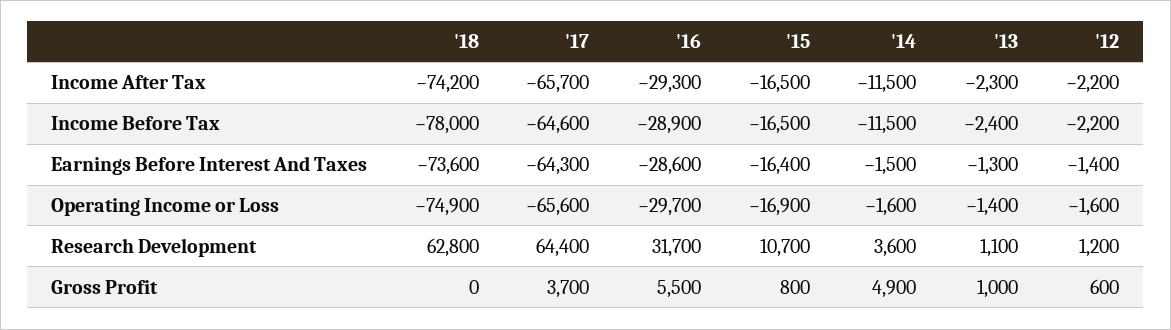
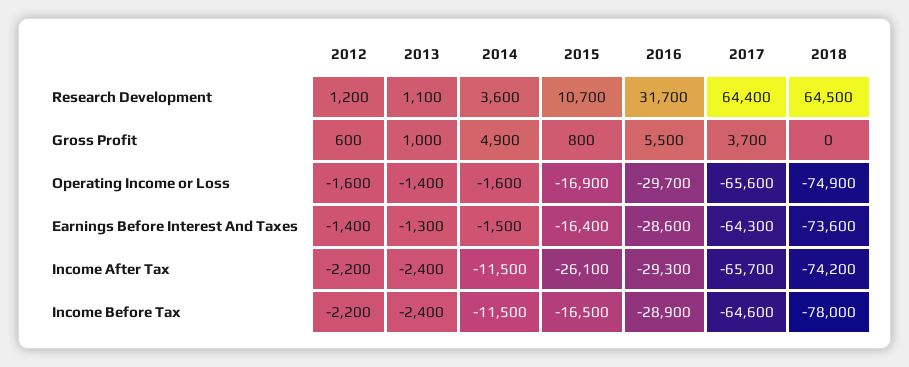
'15, Income After Tax: -16500 -> -26100
'13, Income After Tax: -2300 -> -2400
'18, Research Development: 62800 -> 64500

